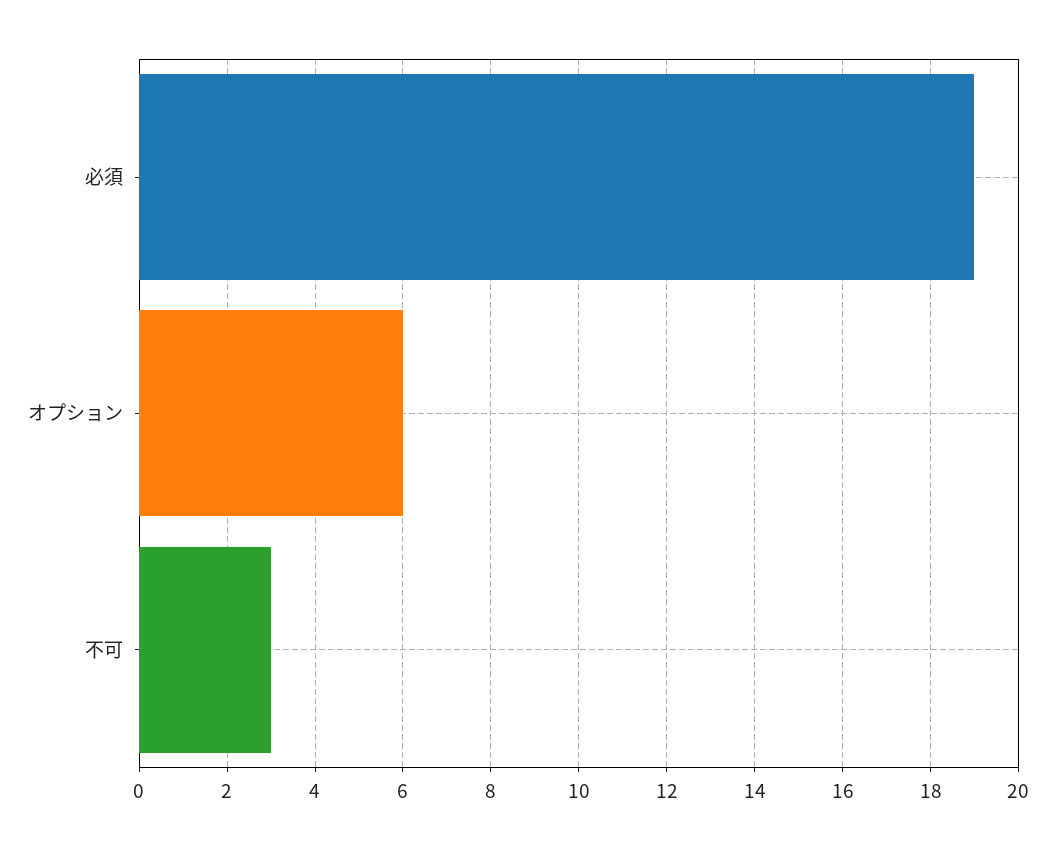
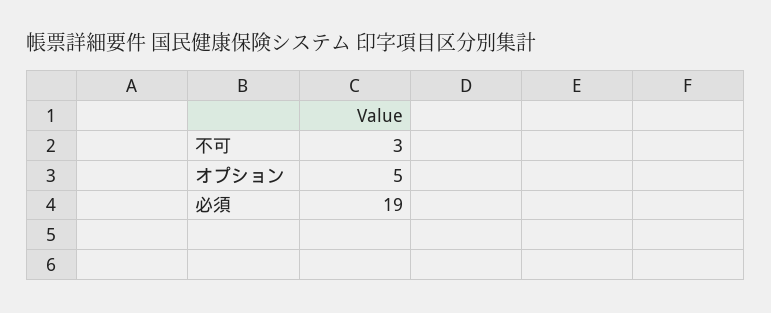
オプション: 6 -> 5

